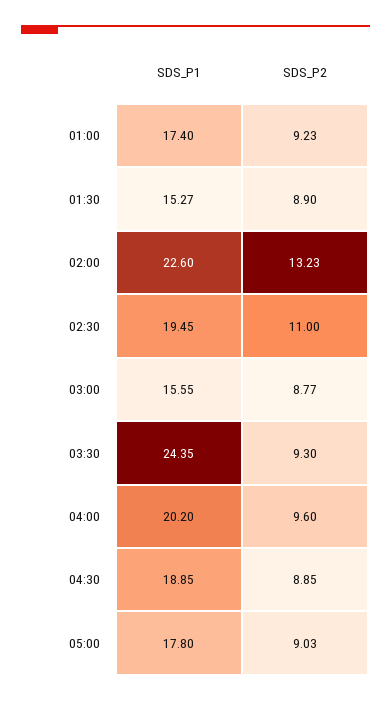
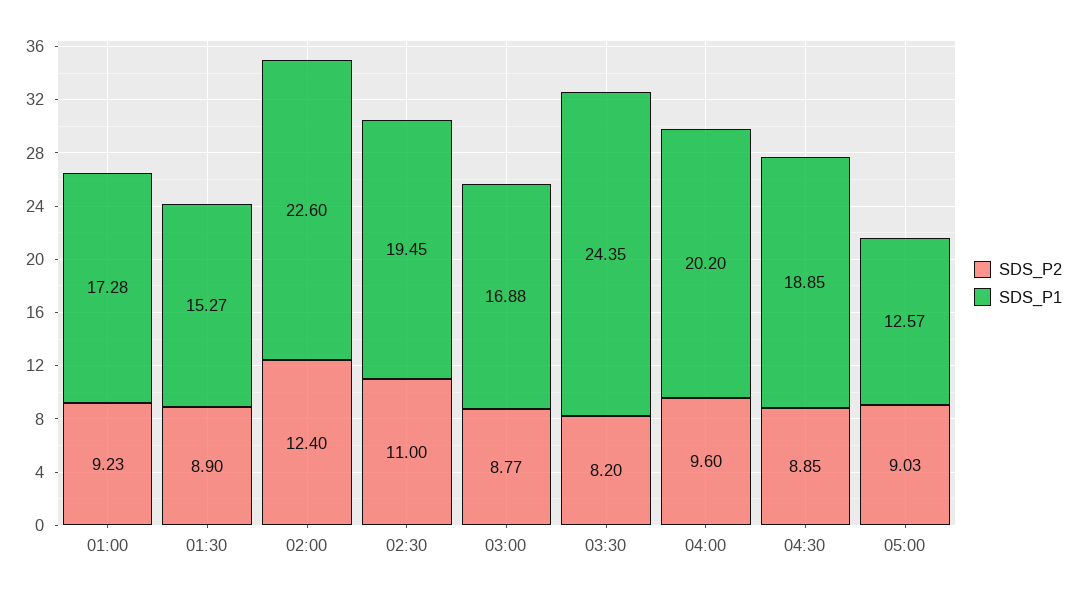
SDS_P1, 01:00: 17.4 -> 17.28
SDS_P2, 02:00: 13.23 -> 12.4
SDS_P1, 03:00: 15.55 -> 16.88
SDS_P2, 03:30: 9.3 -> 8.2
SDS_P1, 05:00: 17.8 -> 12.57

